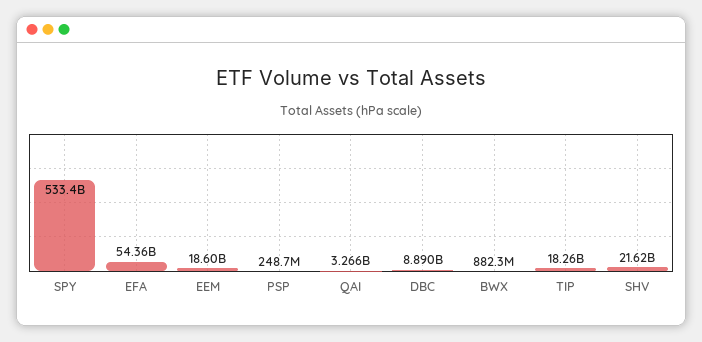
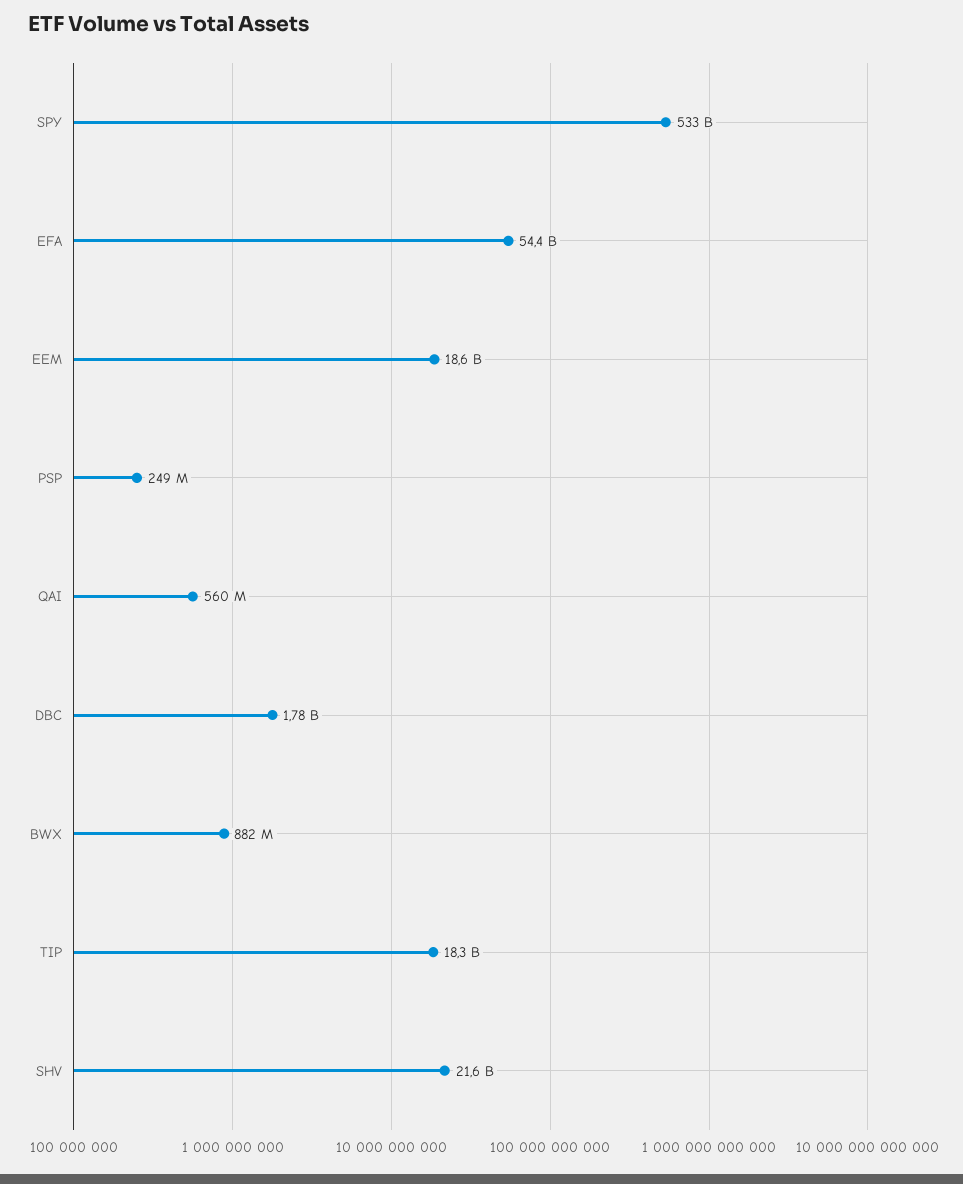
QAI: 3266000000 -> 560000000
DBC: 8890000000 -> 1780000000

